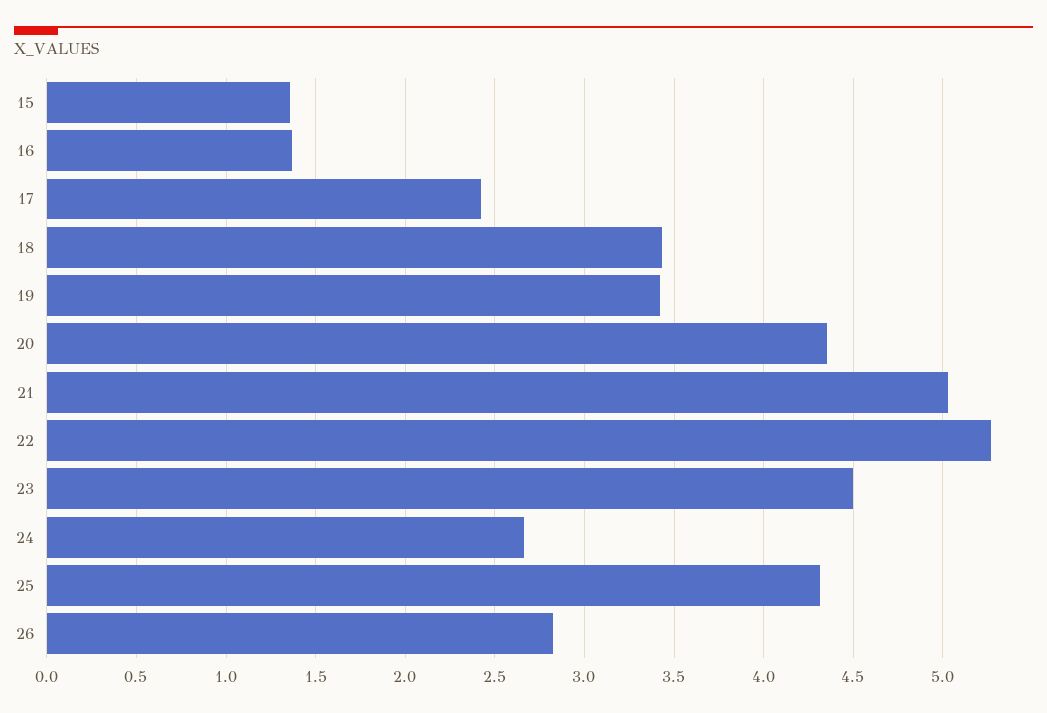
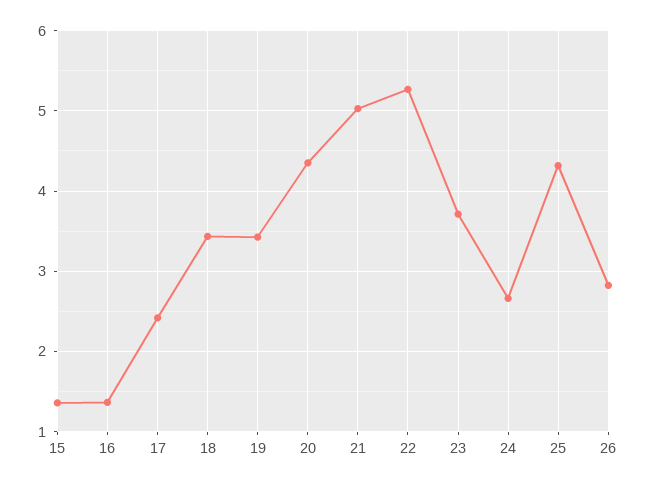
23: 4.5 -> 3.7

